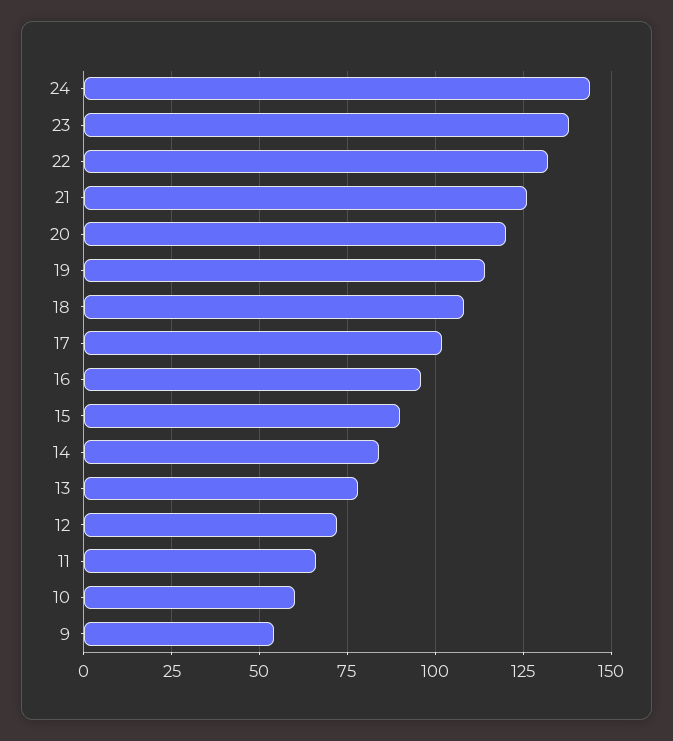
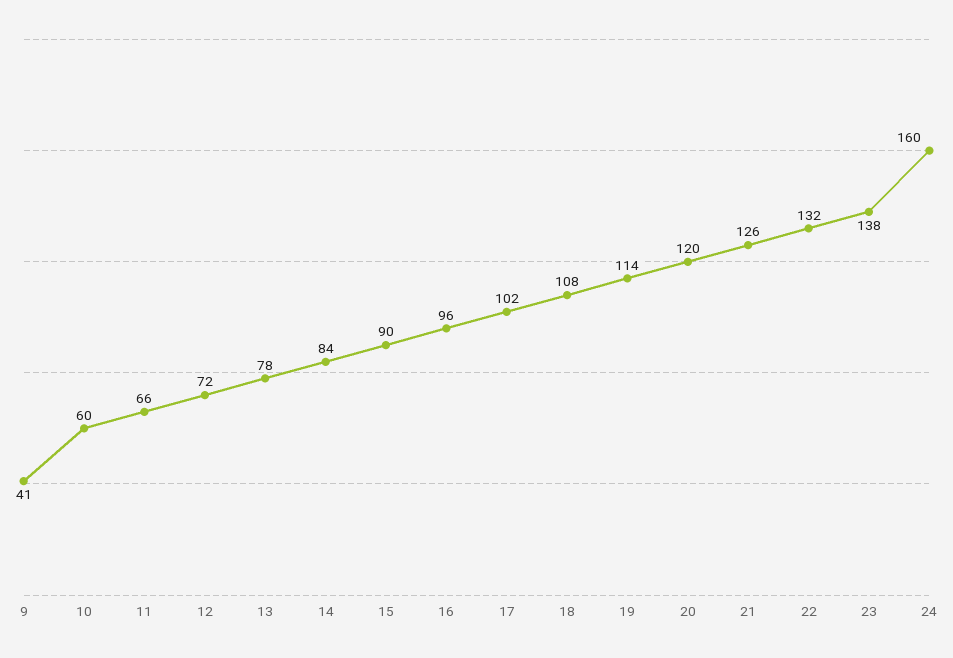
24: 145 -> 160
9: 55 -> 41

